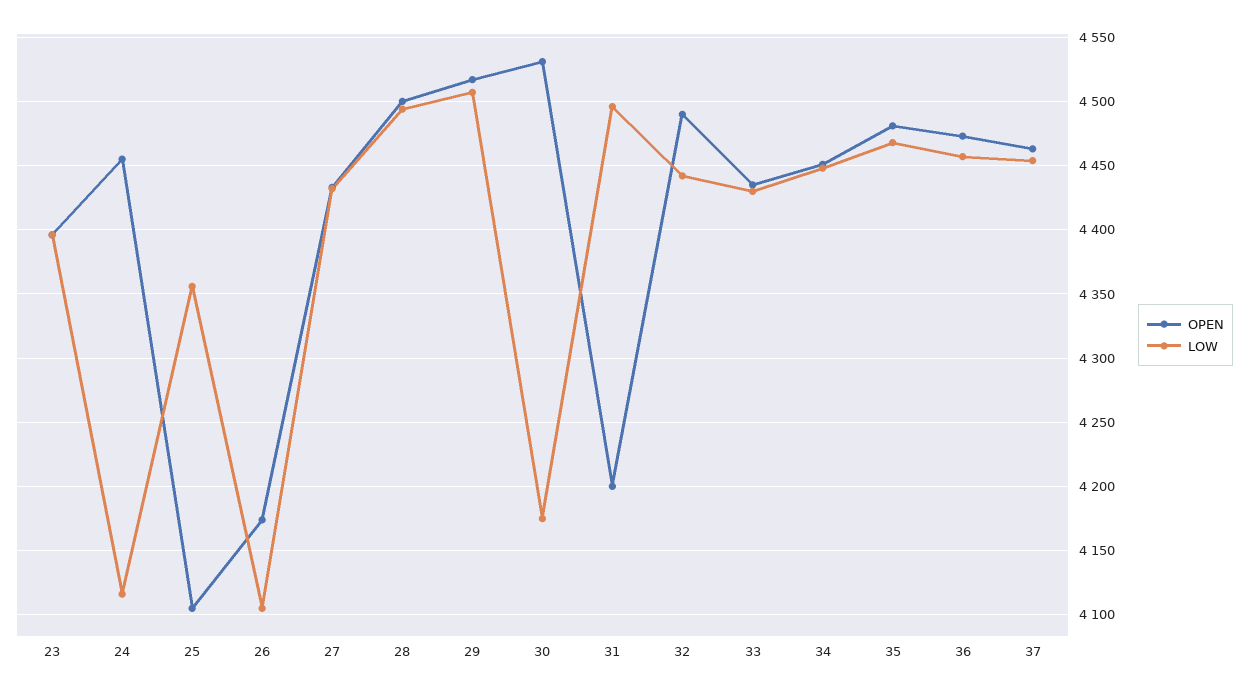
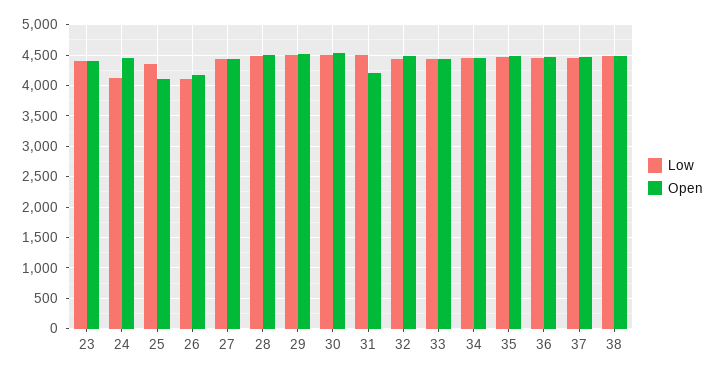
LOW, 30: 4175 -> 4500
LOW, 38: none -> 4500
OPEN, 38: none -> 4500

